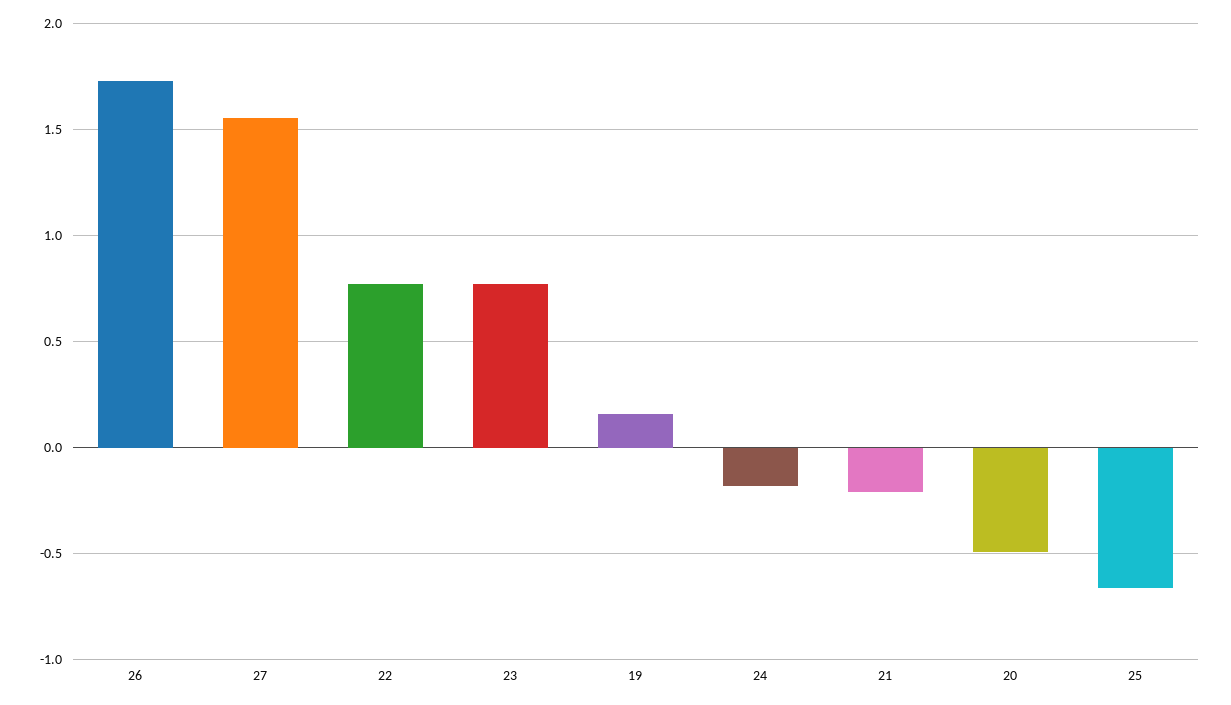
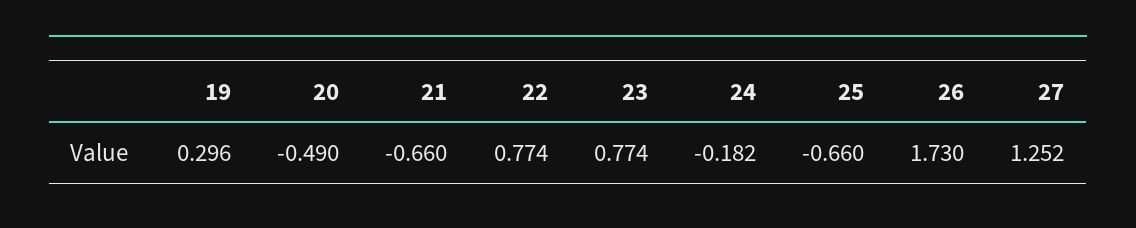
27: 1.55 -> 1.252
19: 0.15 -> 0.296
21: -0.2 -> -0.66

